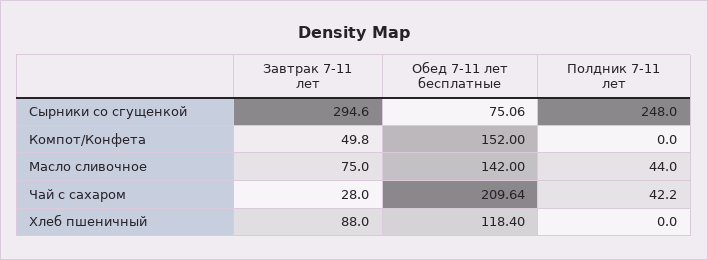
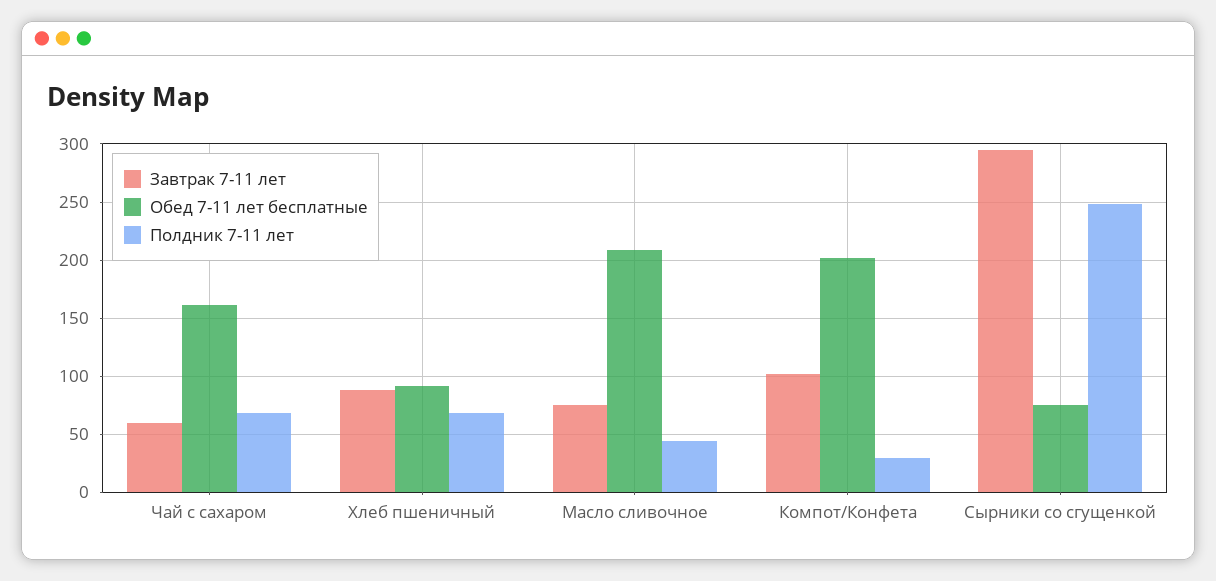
Завтрак 7-11 лет, Компот/Конфета: 49.8 -> 100
Обед 7-11 лет бесплатные, Компот/Конфета: 152 -> 200
Полдник 7-11 лет, Компот/Конфета: 0 -> 30
Обед 7-11 лет бесплатные, Масло сливочное: 142 -> 210
Завтрак 7-11 лет, Чай с сахаром: 28 -> 60
Обед 7-11 лет бесплатные, Чай с сахаром: 209.64 -> 160
Полдник 7-11 лет, Чай с сахаром: 42.2 -> 70
Обед 7-11 лет бесплатные, Хлеб пшеничный: 118.4 -> 90
Полдник 7-11 лет, Хлеб пшеничный: 0 -> 70

